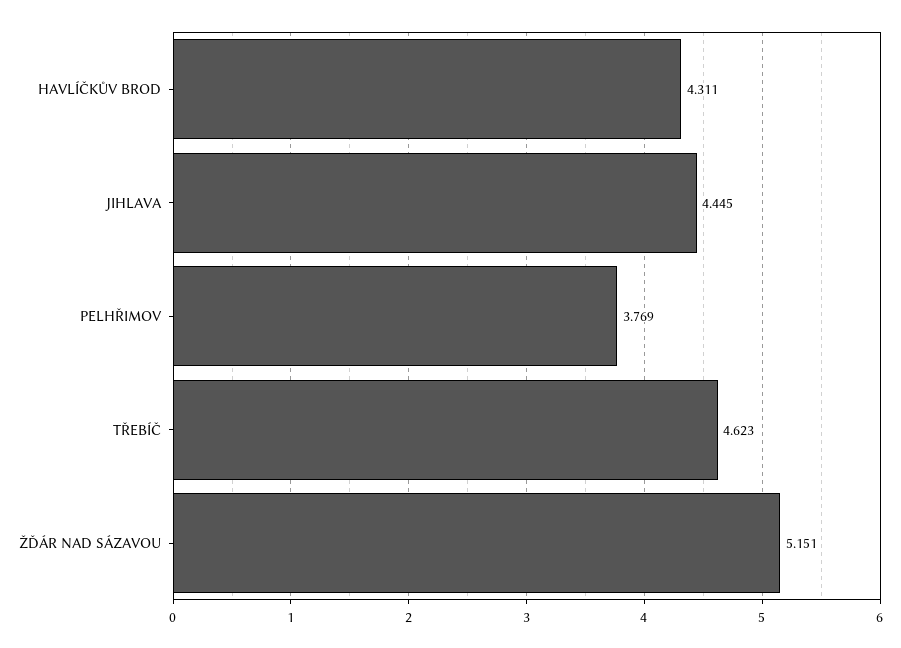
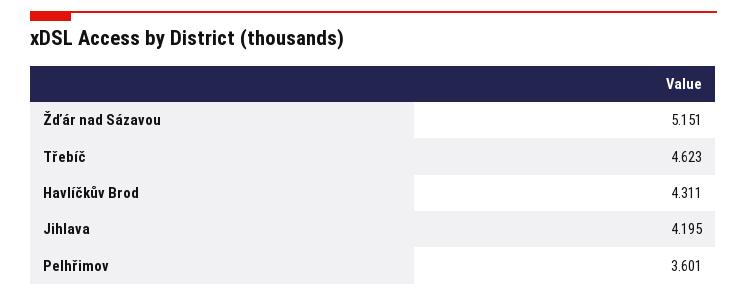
JIHLAVA: 4.445 -> 4.195
PELHŘIMOV: 3.769 -> 3.601

